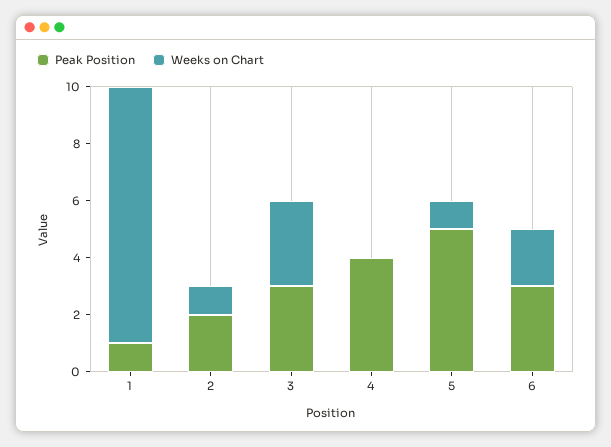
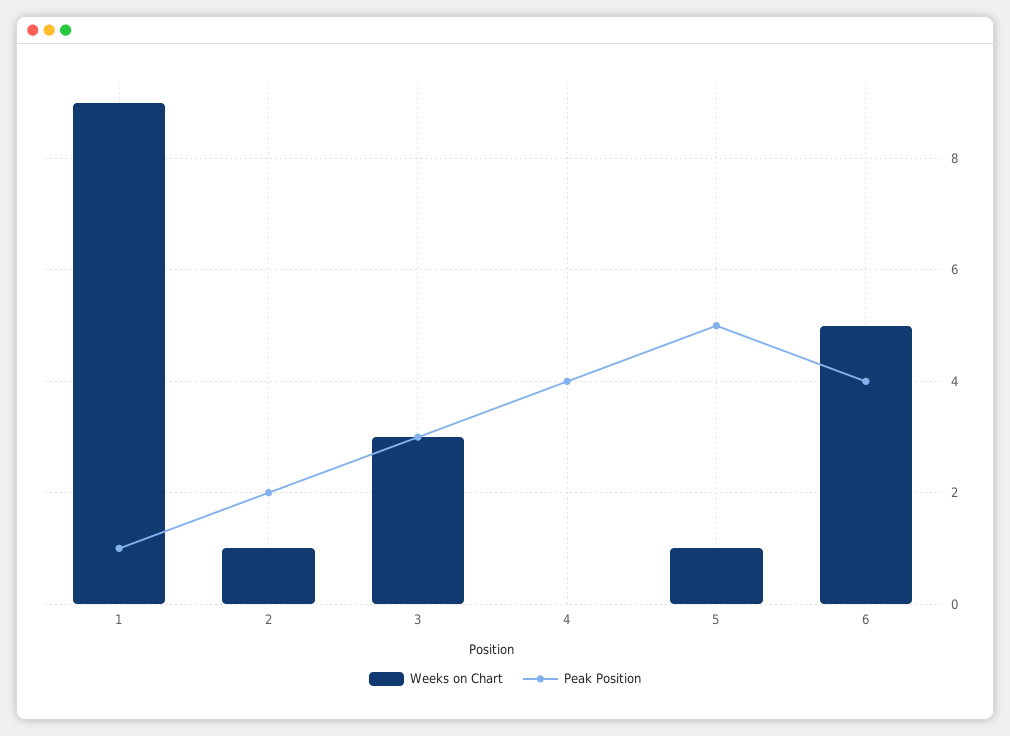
Peak Position, 6: 3 -> 4
Weeks on Chart, 6: 2 -> 5

